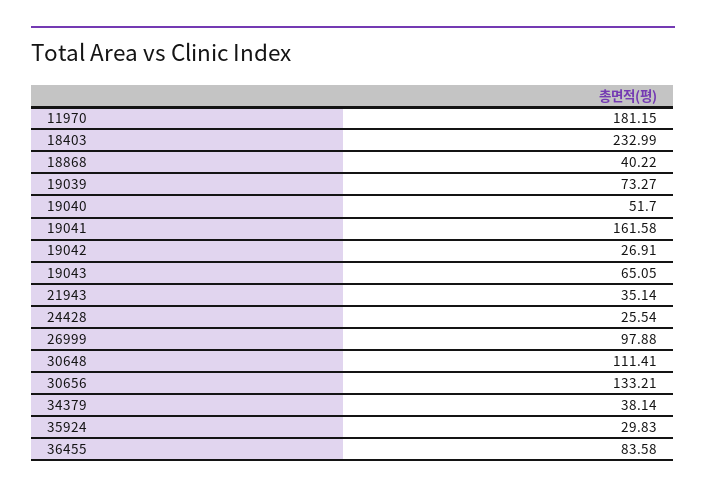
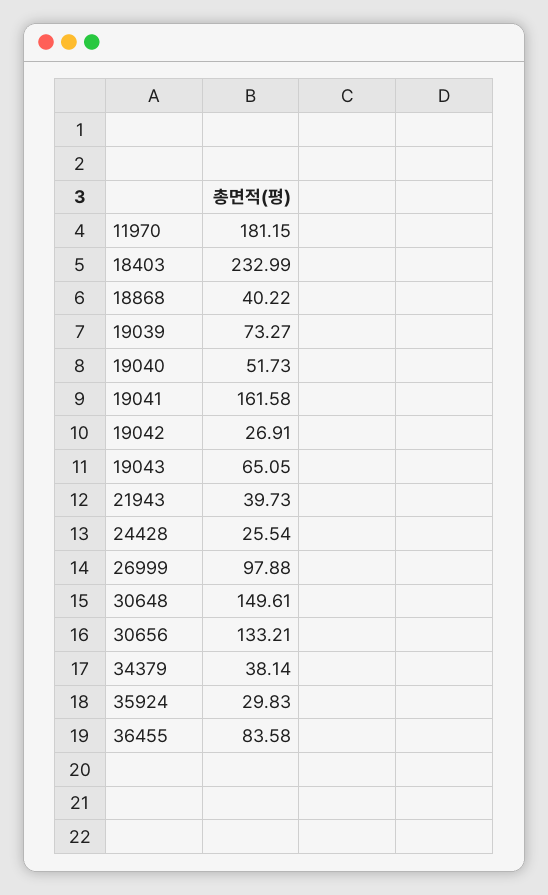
19040: 51.7 -> 51.73
21943: 35.14 -> 39.73
30648: 111.41 -> 149.61

